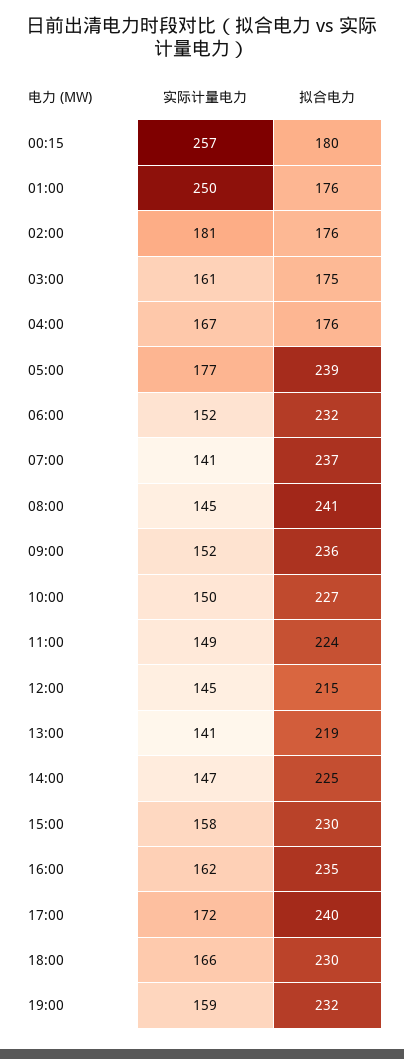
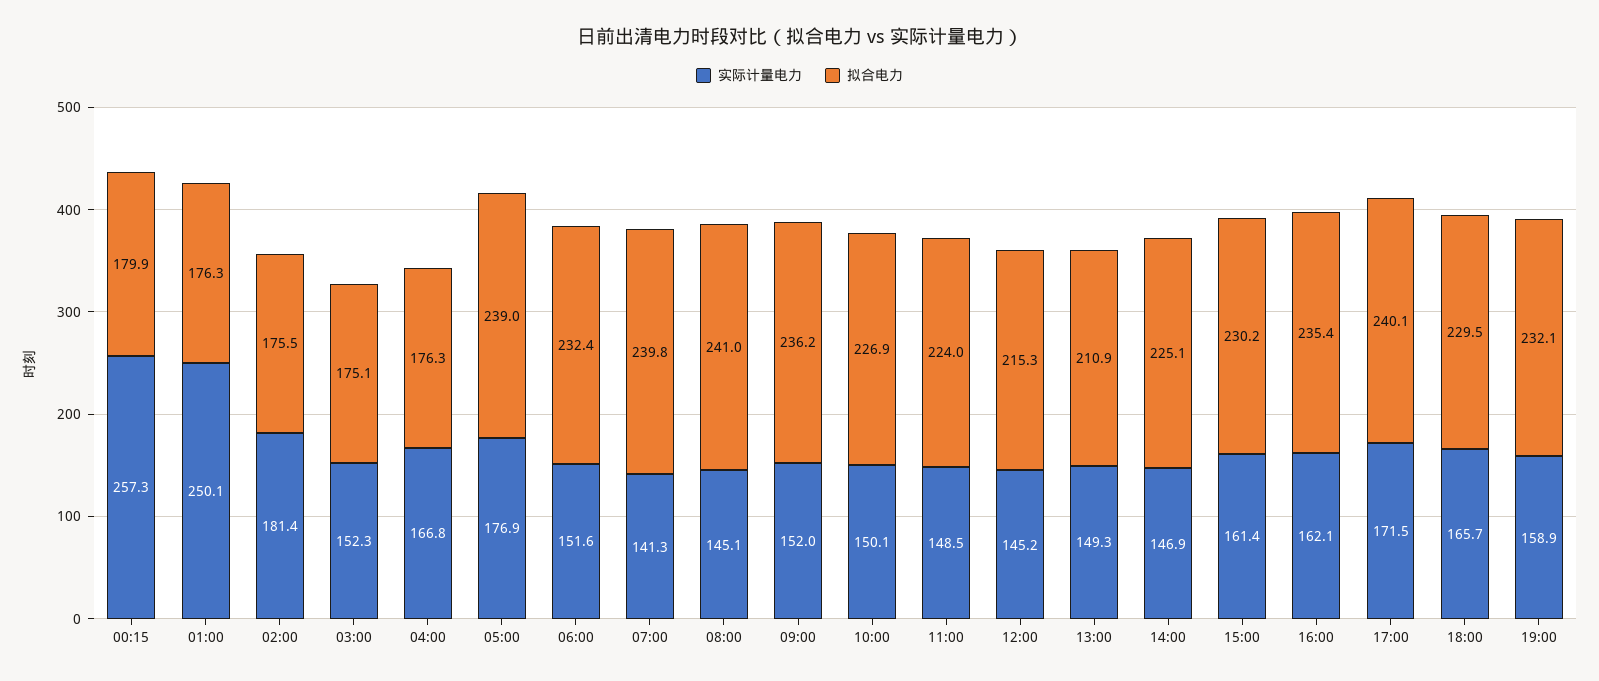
实际计量电力, 03:00: 161 -> 152.3
拟合电力, 07:00: 237 -> 239.8
实际计量电力, 13:00: 141 -> 149.3
拟合电力, 13:00: 219 -> 210.9
实际计量电力, 15:00: 158 -> 161.4

